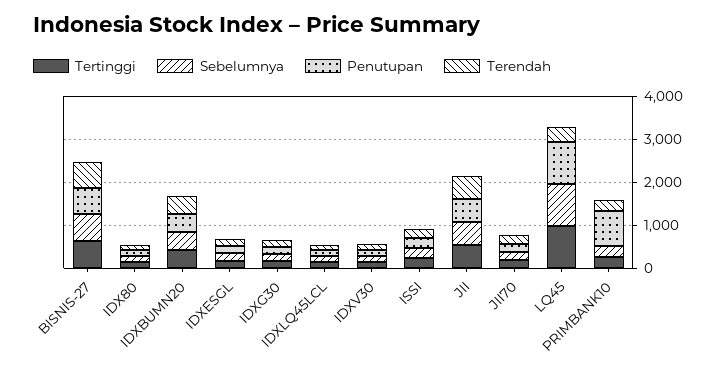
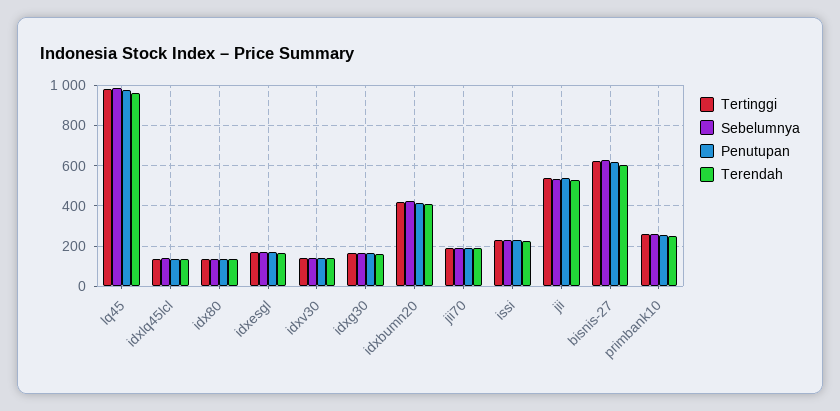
Terendah, LQ45: 400 -> 950
Penutupan, PRIMBANK10: 800 -> 250

